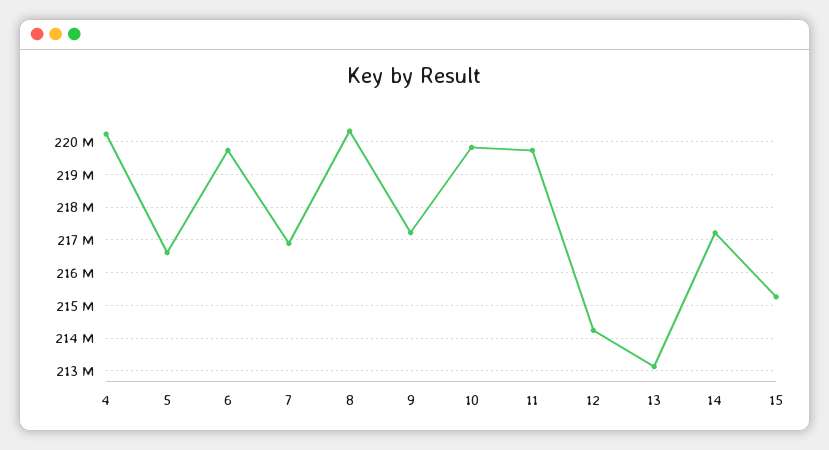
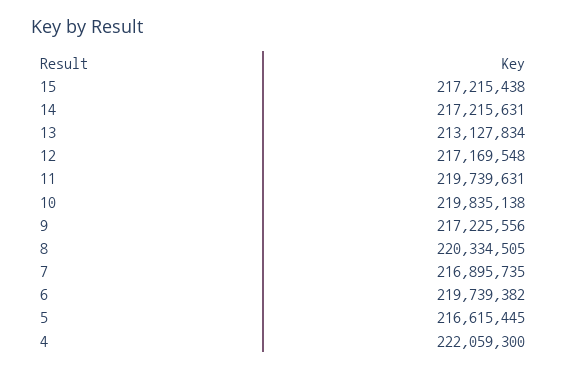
4: 220200000 -> 222059300
12: 214200000 -> 217169548
15: 215200000 -> 217215438

